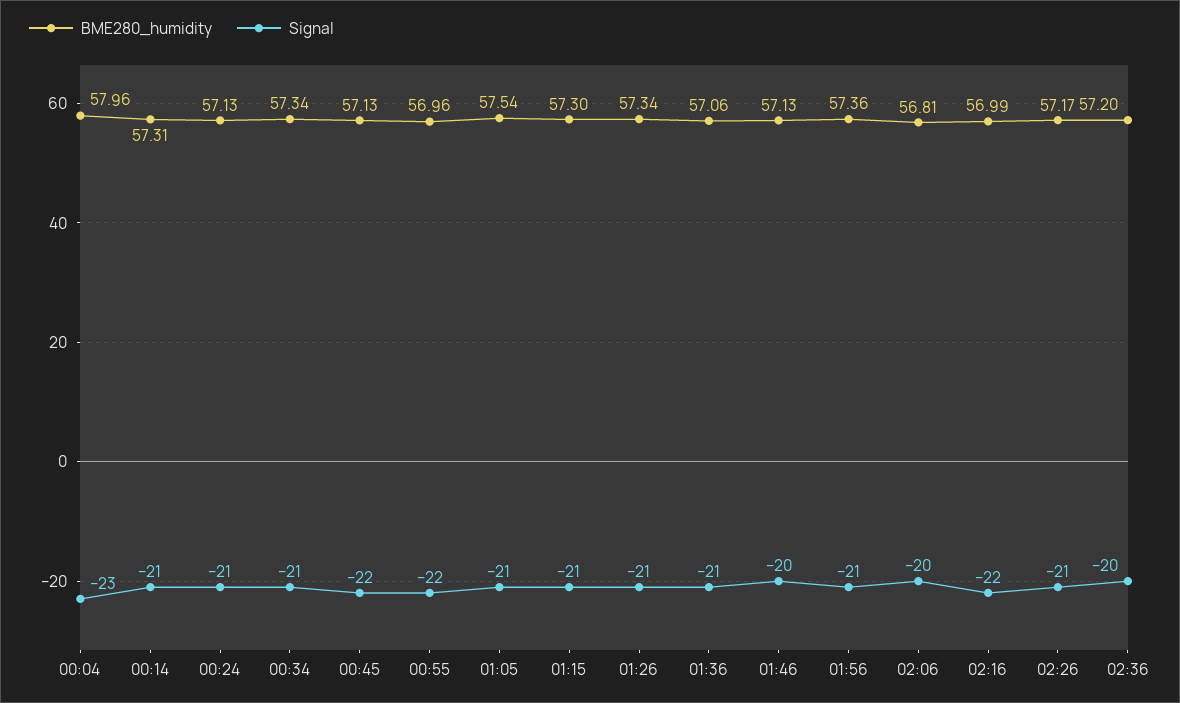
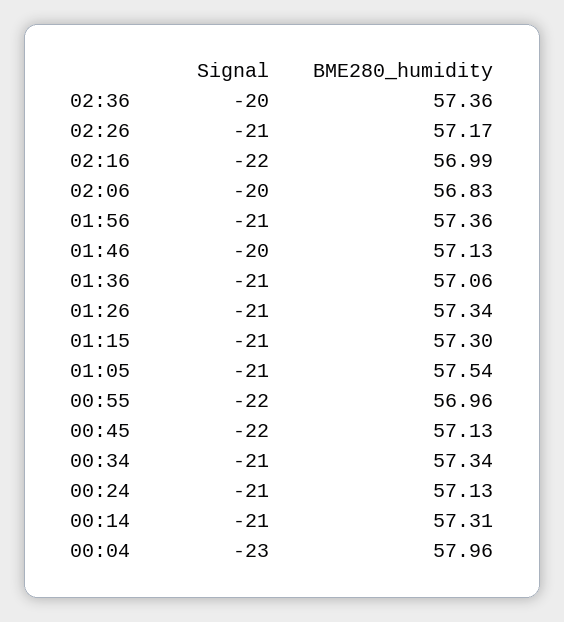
BME280_humidity, 02:06: 56.81 -> 56.83
BME280_humidity, 02:36: 57.2 -> 57.36

